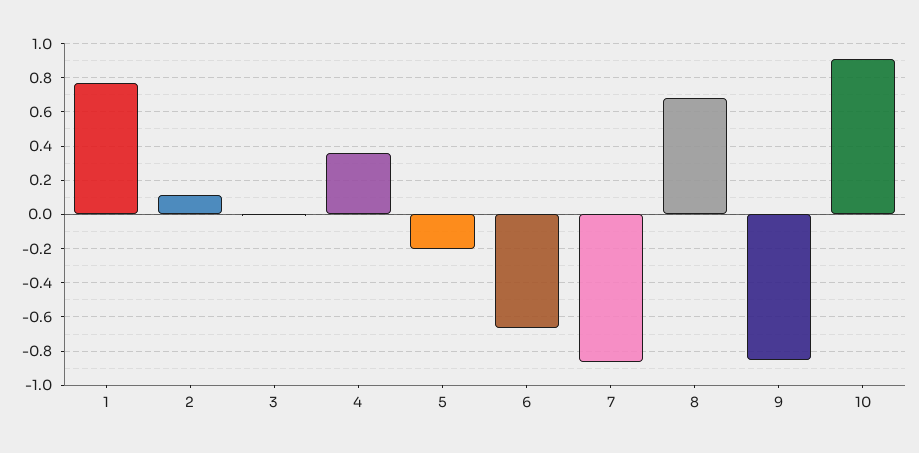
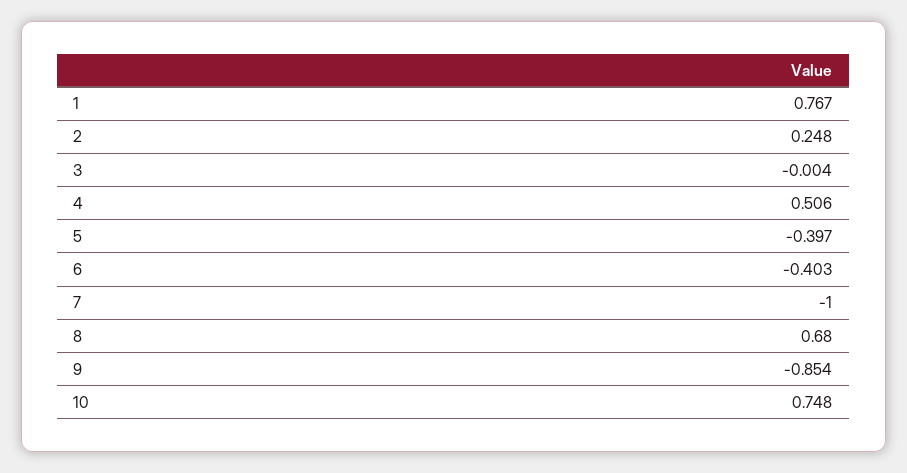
2: 0.1 -> 0.248
4: 0.35 -> 0.506
5: -0.2 -> -0.397
6: -0.65 -> -0.403
7: -0.85 -> -1
10: 0.9 -> 0.748

